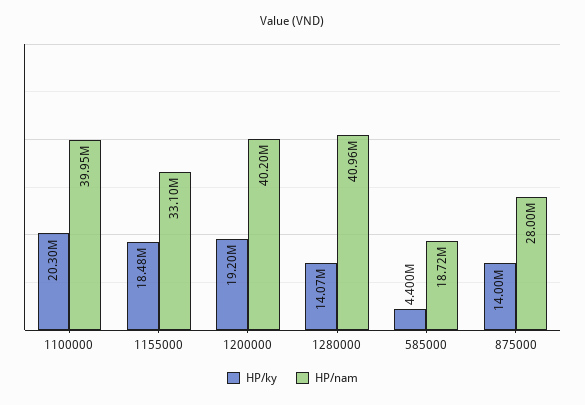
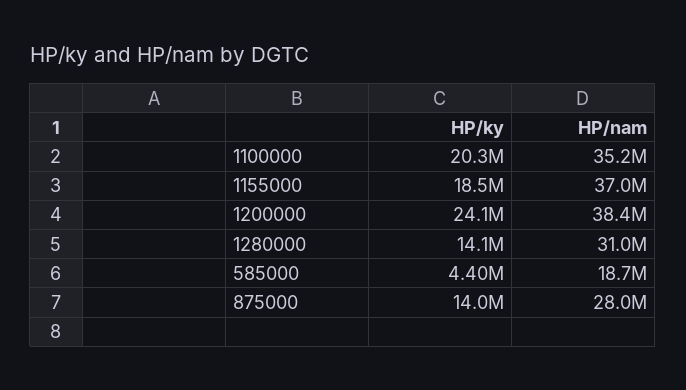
HP/nam, 1100000: 39950000 -> 35200000
HP/nam, 1155000: 33100000 -> 37000000
HP/ky, 1200000: 19200000 -> 24100000
HP/nam, 1200000: 40200000 -> 38400000
HP/nam, 1280000: 40960000 -> 31000000

